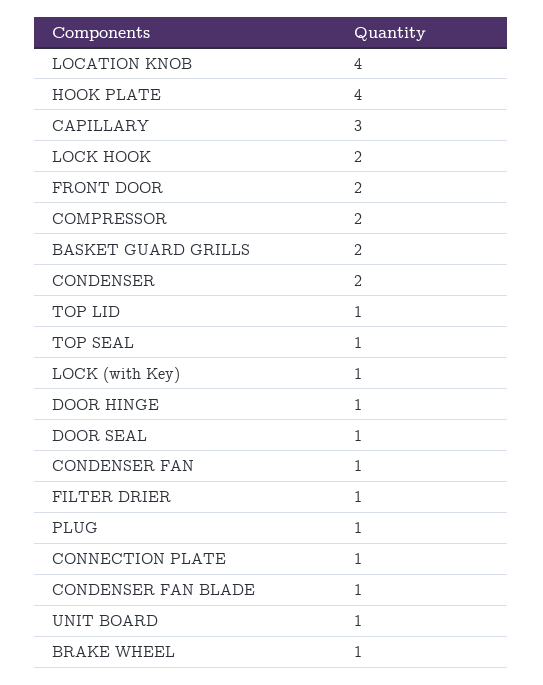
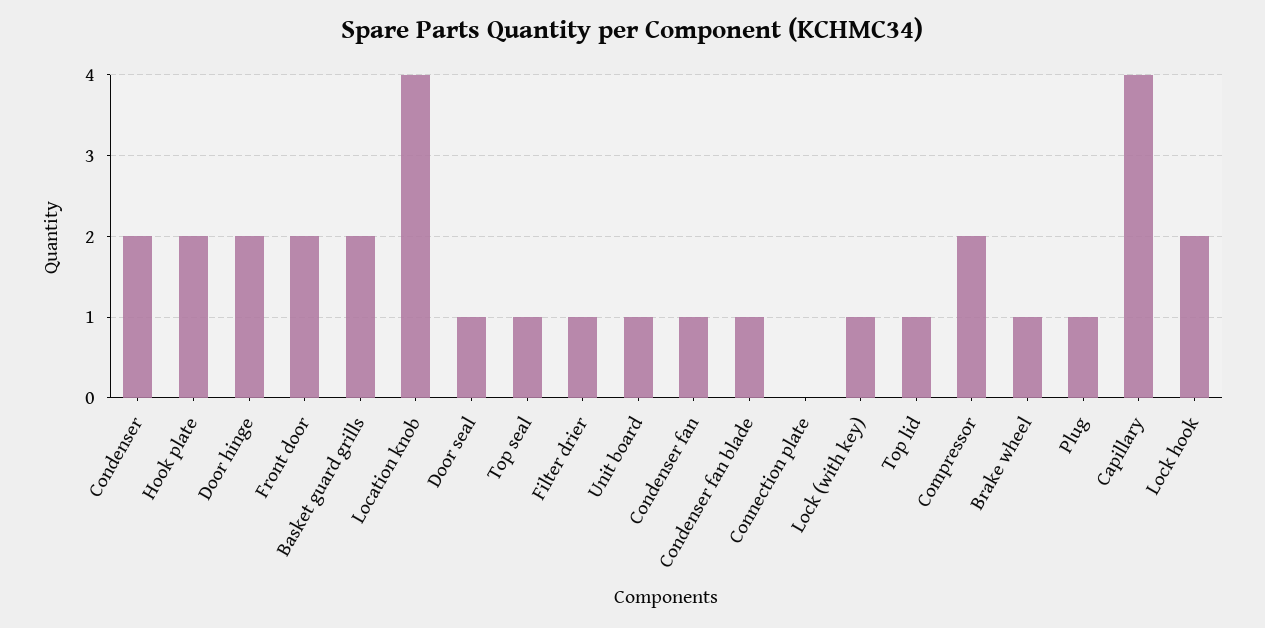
HOOK PLATE: 4 -> 2
CAPILLARY: 3 -> 4
DOOR HINGE: 1 -> 2
CONNECTION PLATE: 1 -> 0

